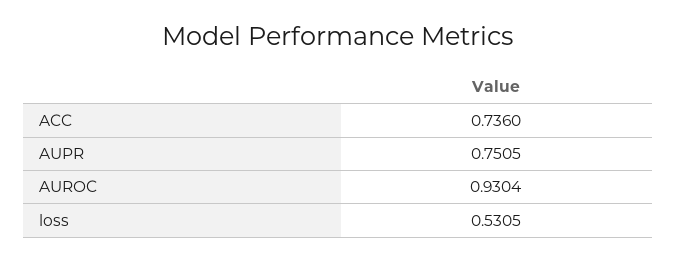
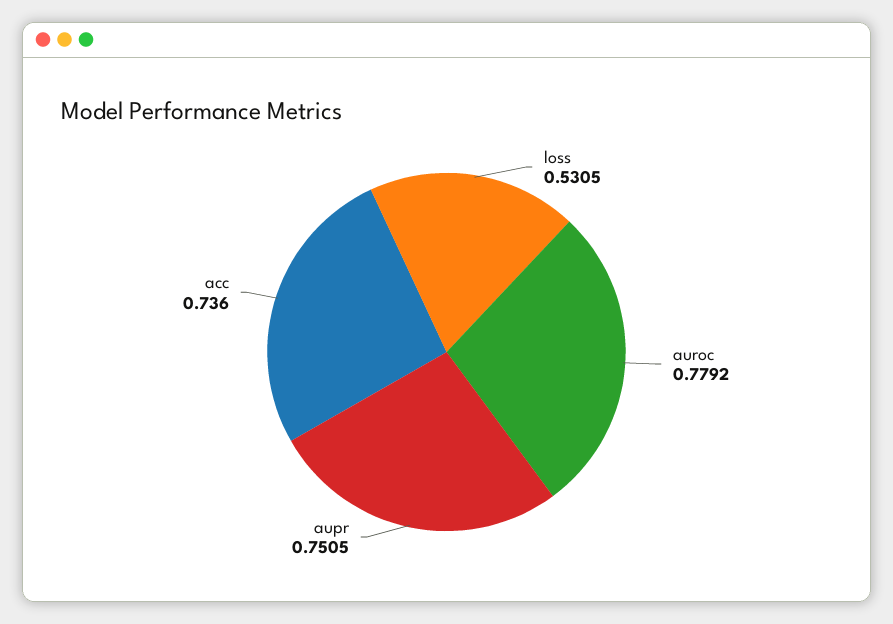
AUROC: 0.9304 -> 0.7792

